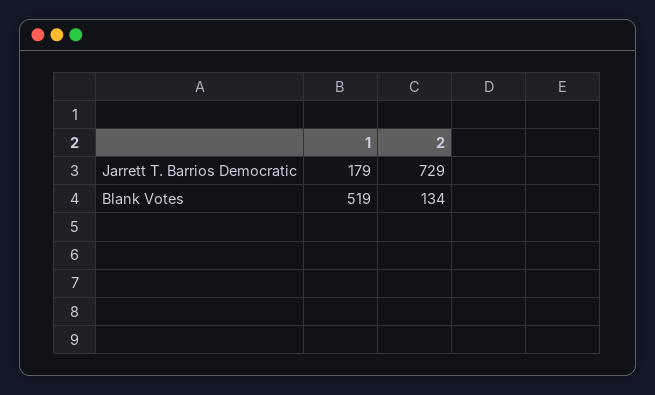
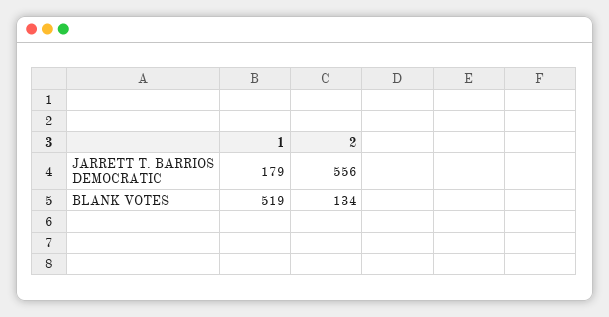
2, Jarrett T. Barrios Democratic: 729 -> 556

